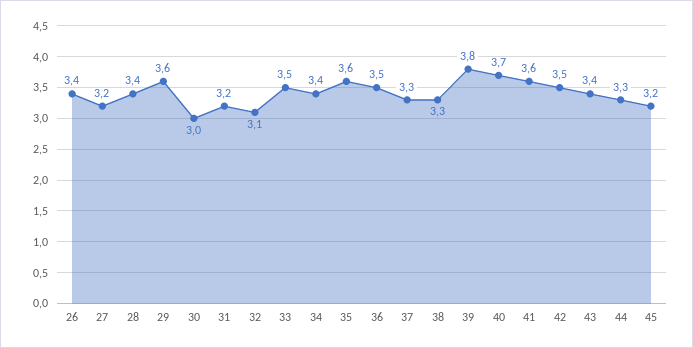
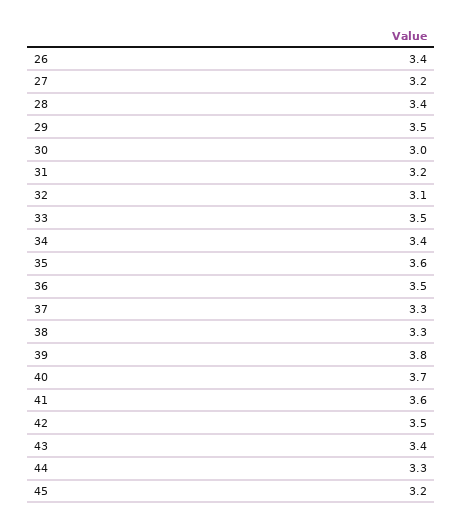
29: 3.6 -> 3.5

